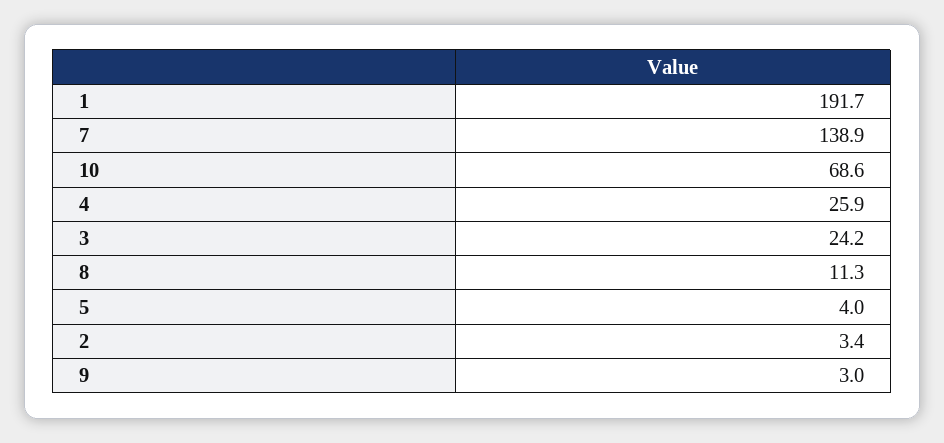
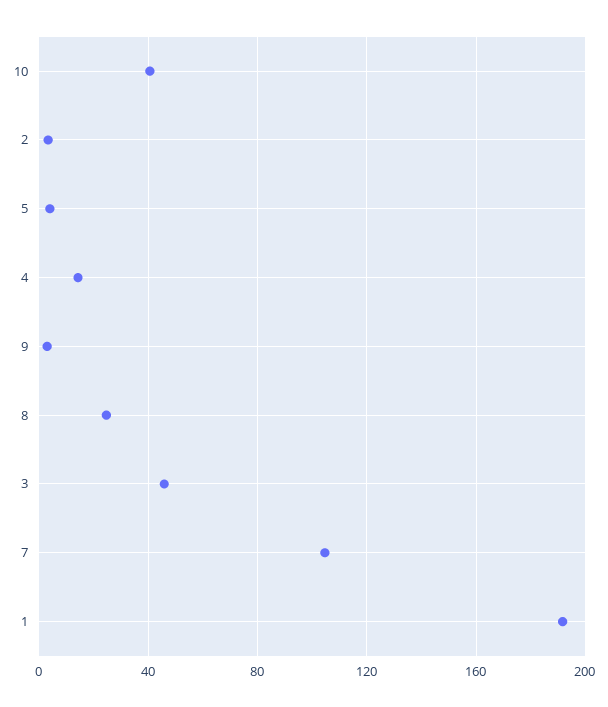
7: 138.9 -> 105
10: 68.6 -> 40
4: 25.9 -> 15
3: 24.2 -> 45
8: 11.3 -> 25

